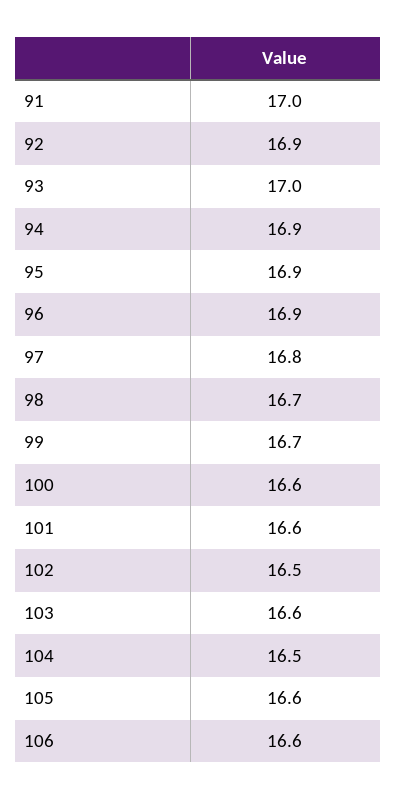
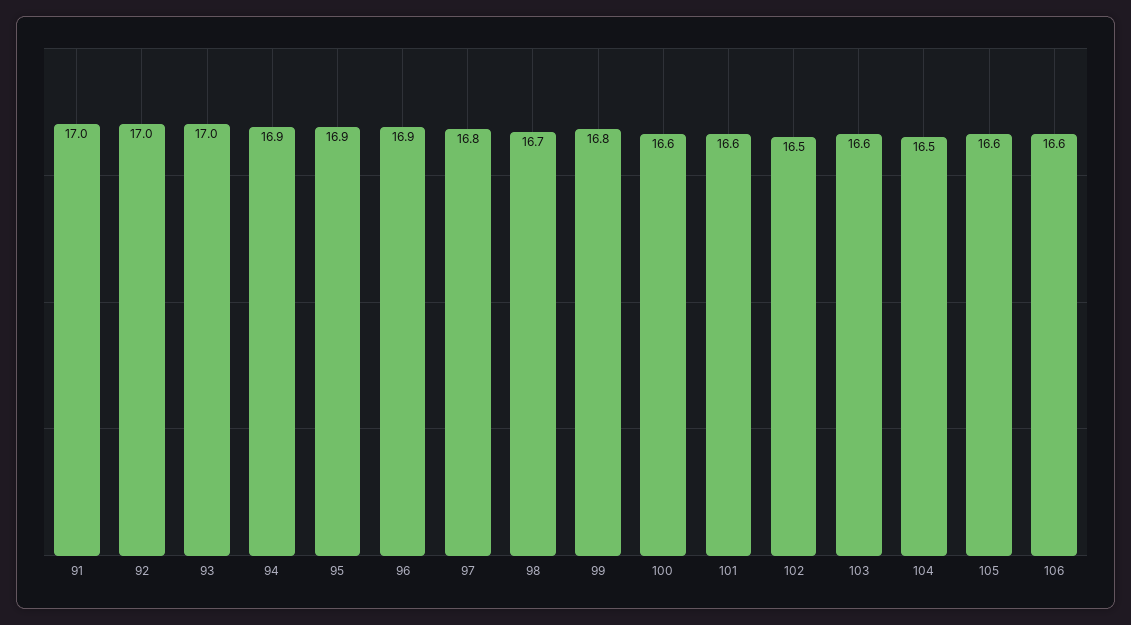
92: 16.9 -> 17
99: 16.7 -> 16.8

